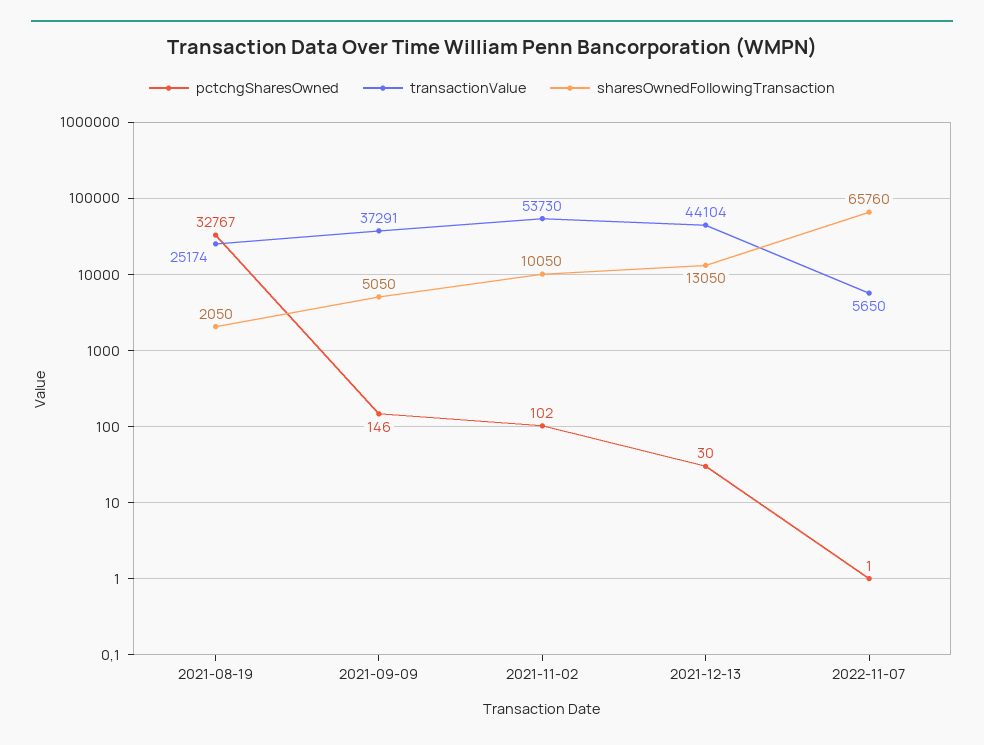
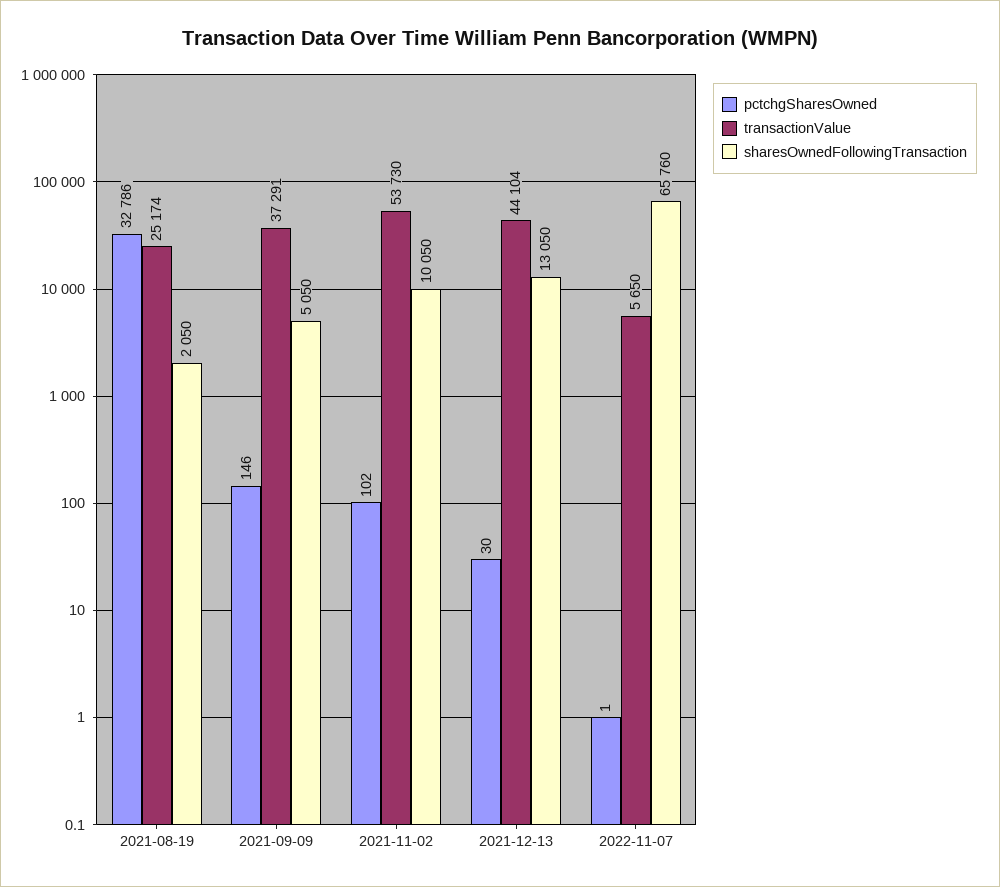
pctchgSharesOwned, 2021-08-19: 32767 -> 32786

